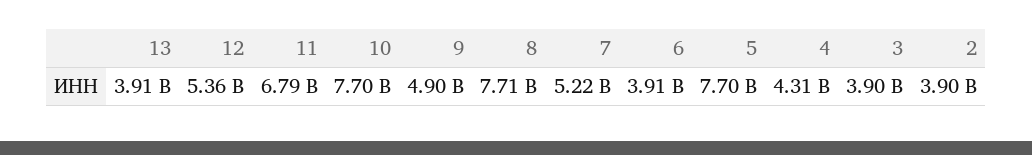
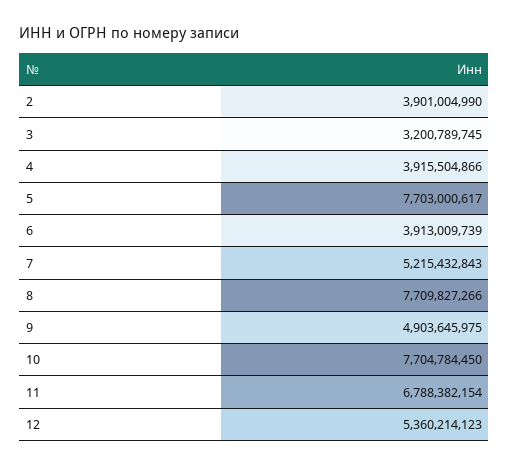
13: 3910000000 -> none
4: 4310000000 -> 3915504866
3: 3900000000 -> 3200789745

